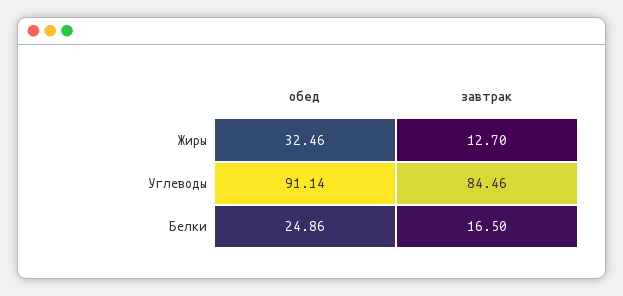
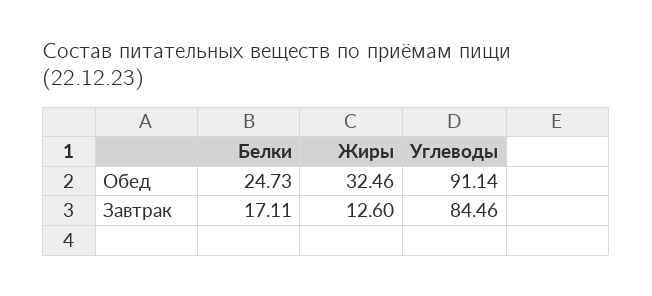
завтрак, Жиры: 12.7 -> 12.6
обед, Белки: 24.86 -> 24.73
завтрак, Белки: 16.5 -> 17.11

